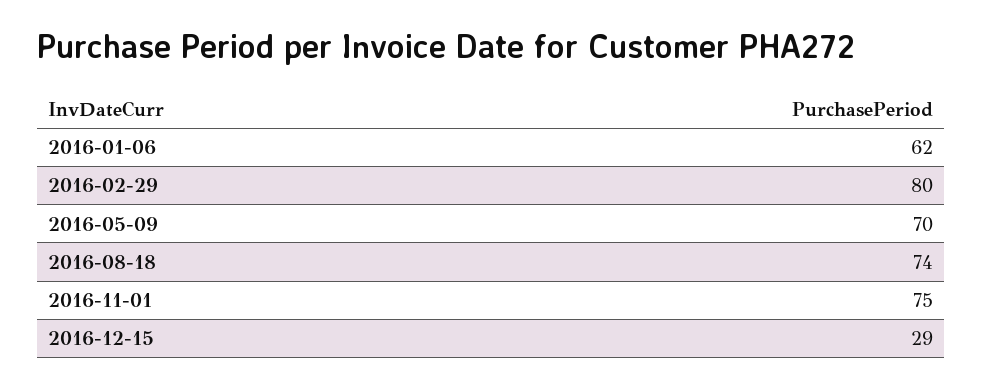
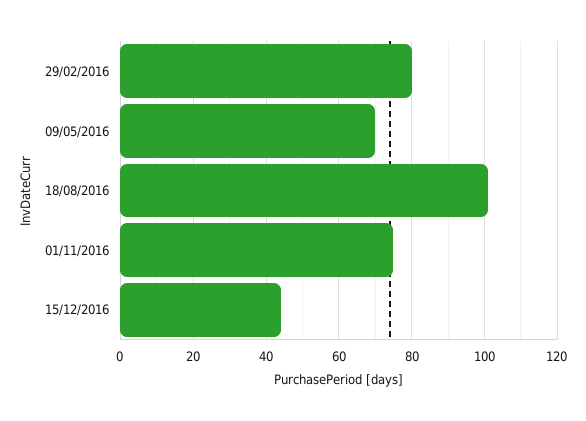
2016-01-06: 62 -> none
2016-08-18: 74 -> 100
2016-12-15: 29 -> 45

